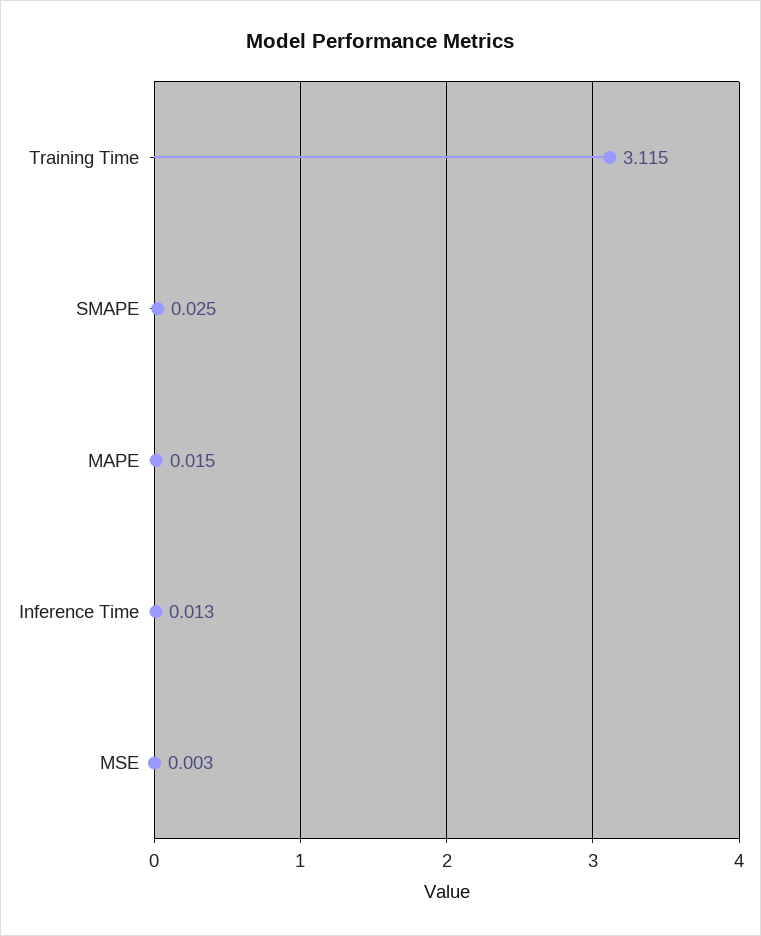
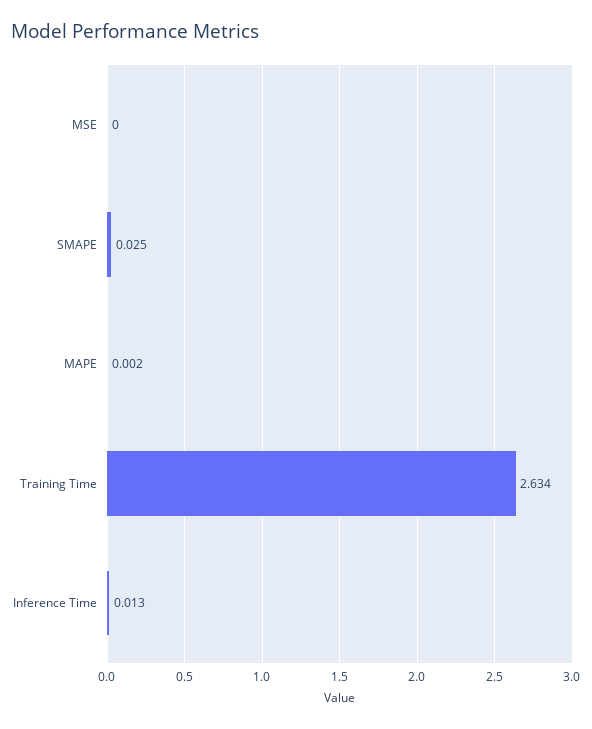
Training Time: 3.115 -> 2.634
MAPE: 0.015 -> 0.002
MSE: 0.003 -> 0

